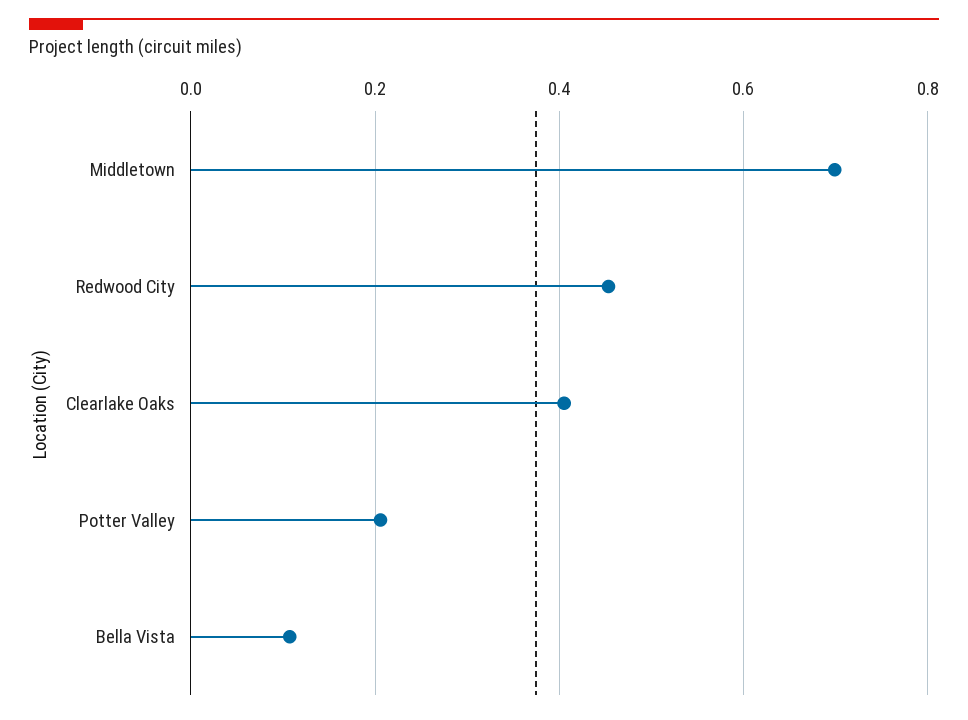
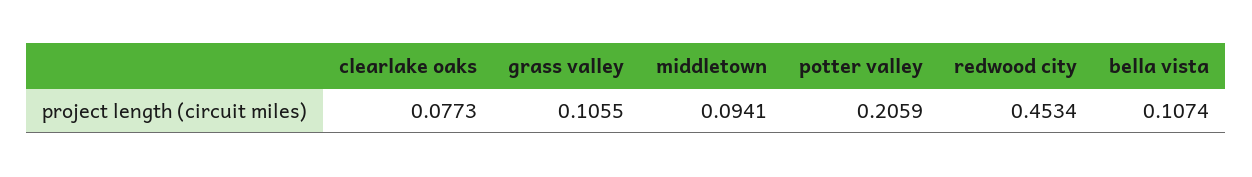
Middletown: 0.7 -> 0.0941
Clearlake Oaks: 0.4 -> 0.0773
grass valley: none -> 0.1055

